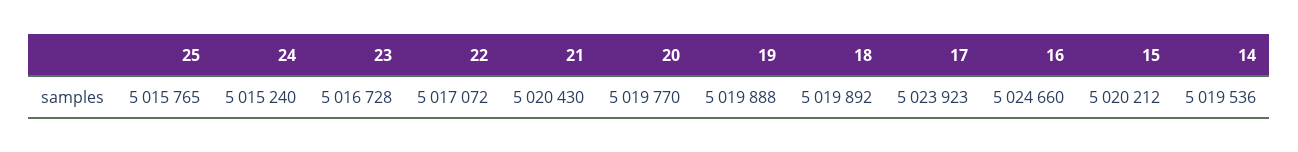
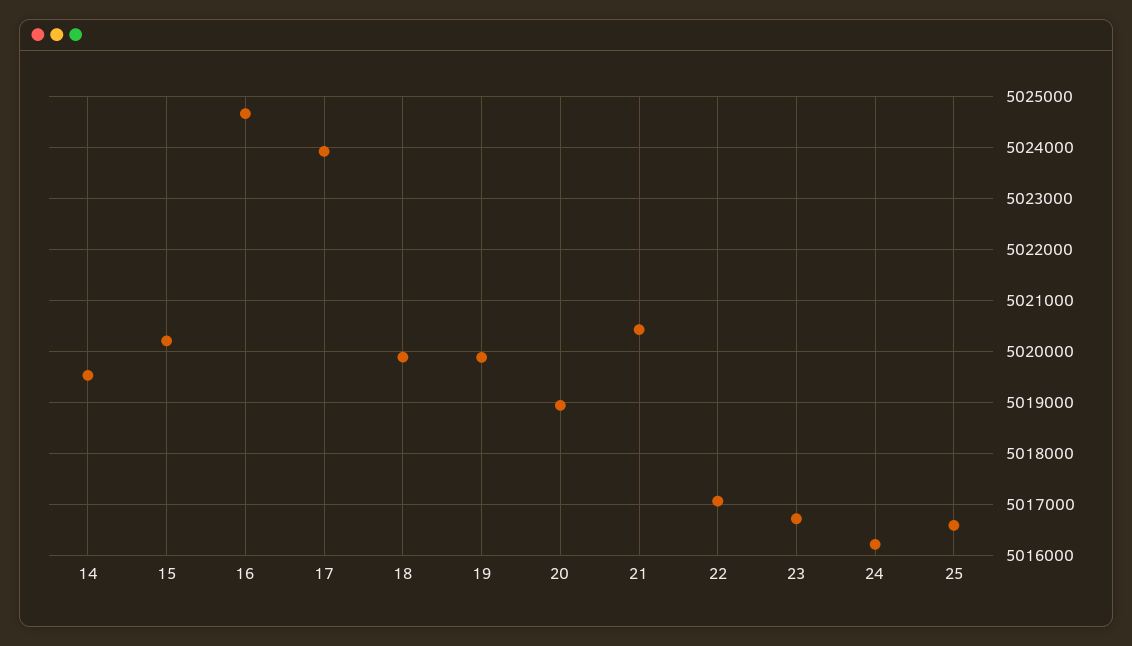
25: 5015765 -> 5016600
24: 5015240 -> 5016200
20: 5019770 -> 5019000

